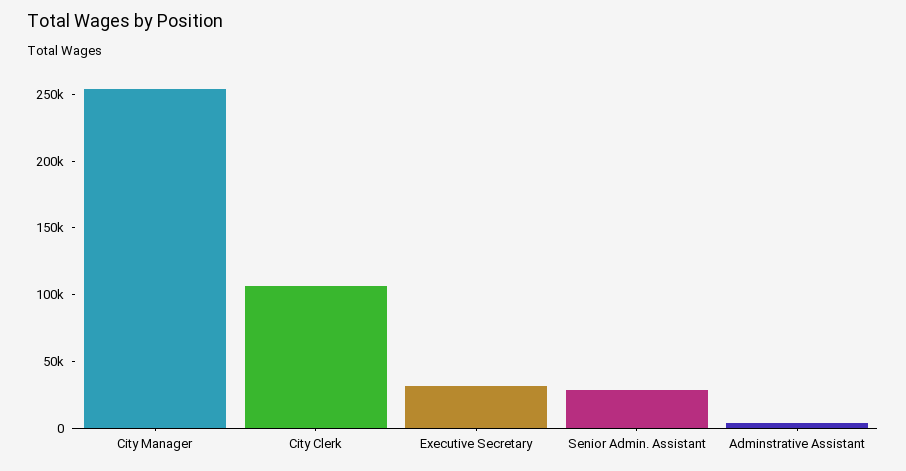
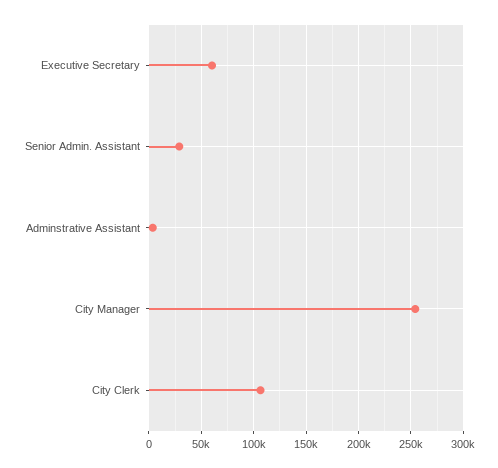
Executive Secretary: 30000 -> 60000

